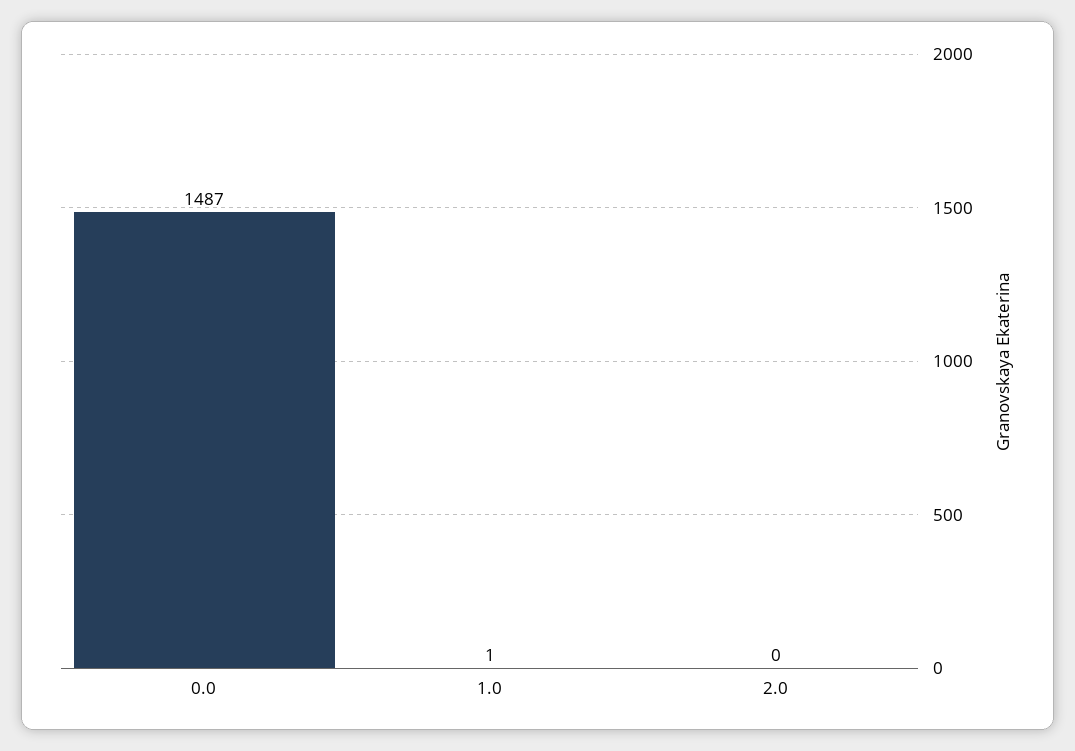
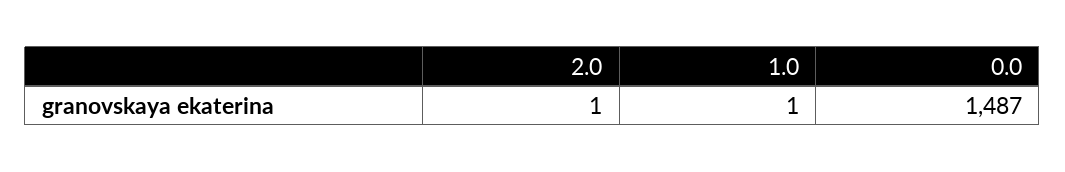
2.0: 0 -> 1

